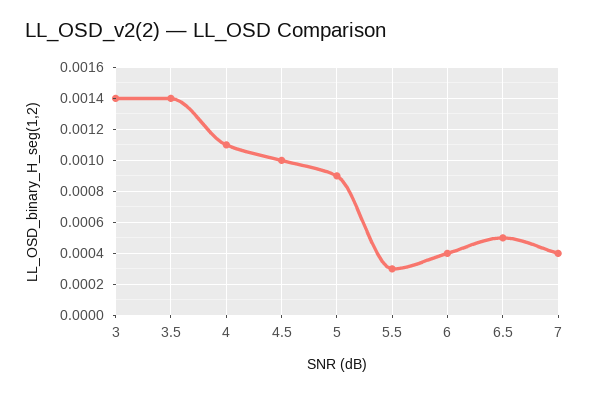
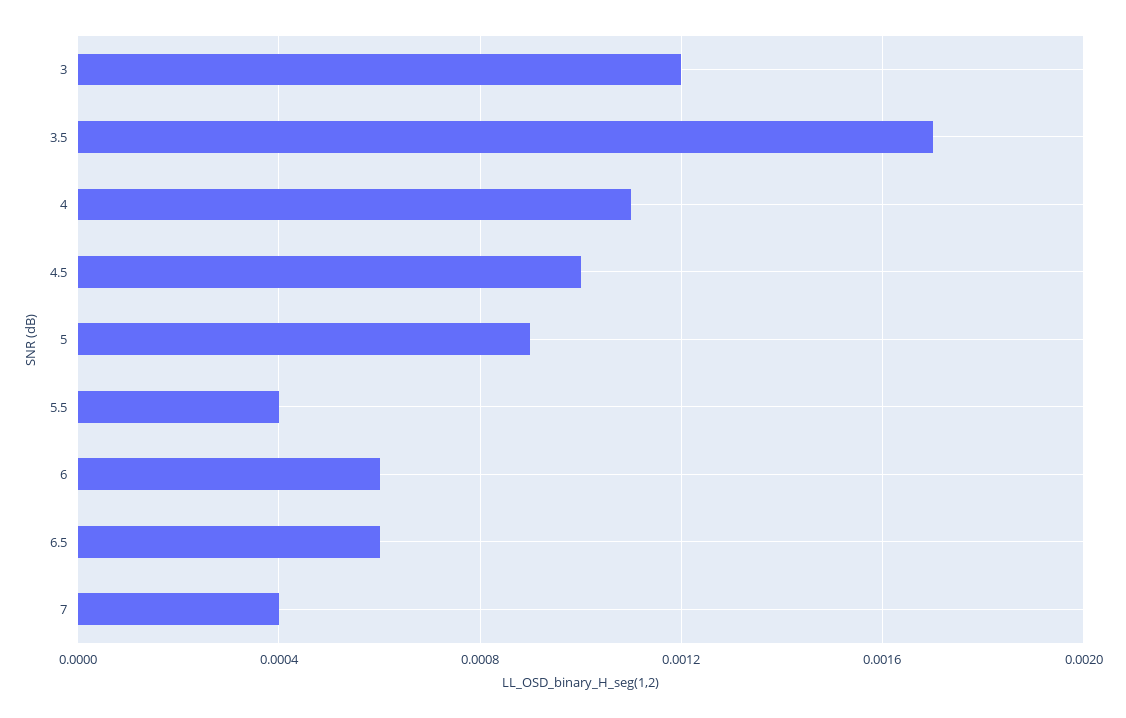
3: 0.0014 -> 0.0012
3.5: 0.0014 -> 0.0017
5.5: 0.0003 -> 0.0004
6: 0.0004 -> 0.0006
6.5: 0.0005 -> 0.0006

